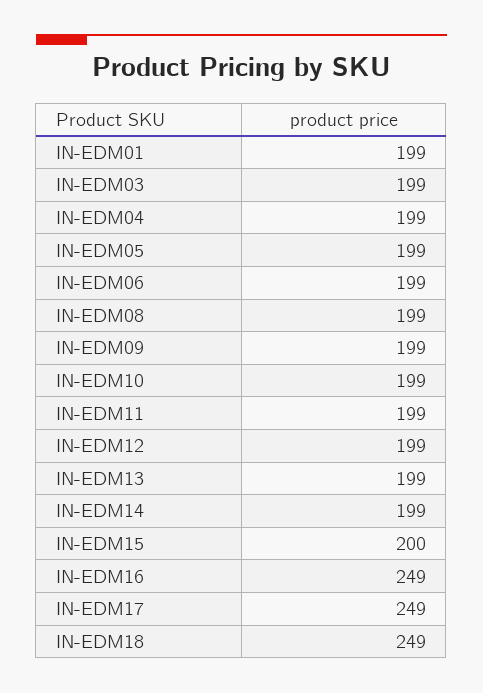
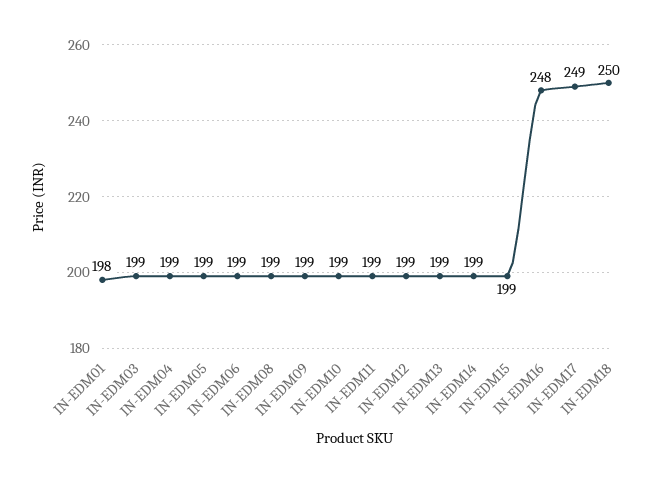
IN-EDM01: 199 -> 198
IN-EDM15: 200 -> 199
IN-EDM16: 249 -> 248
IN-EDM18: 249 -> 250

